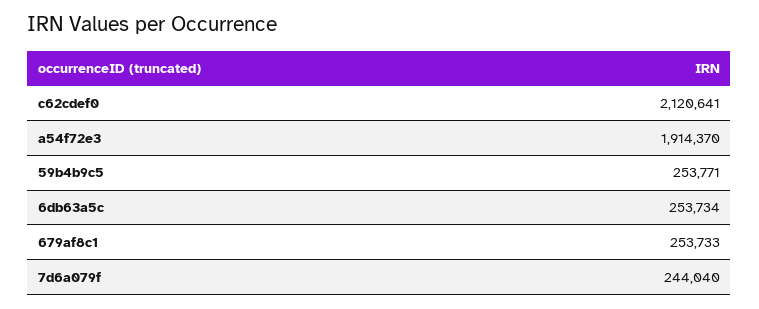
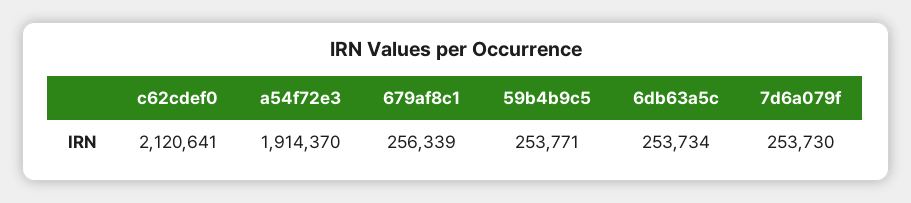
679af8c1: 253733 -> 256339
7d6a079f: 244040 -> 253730

